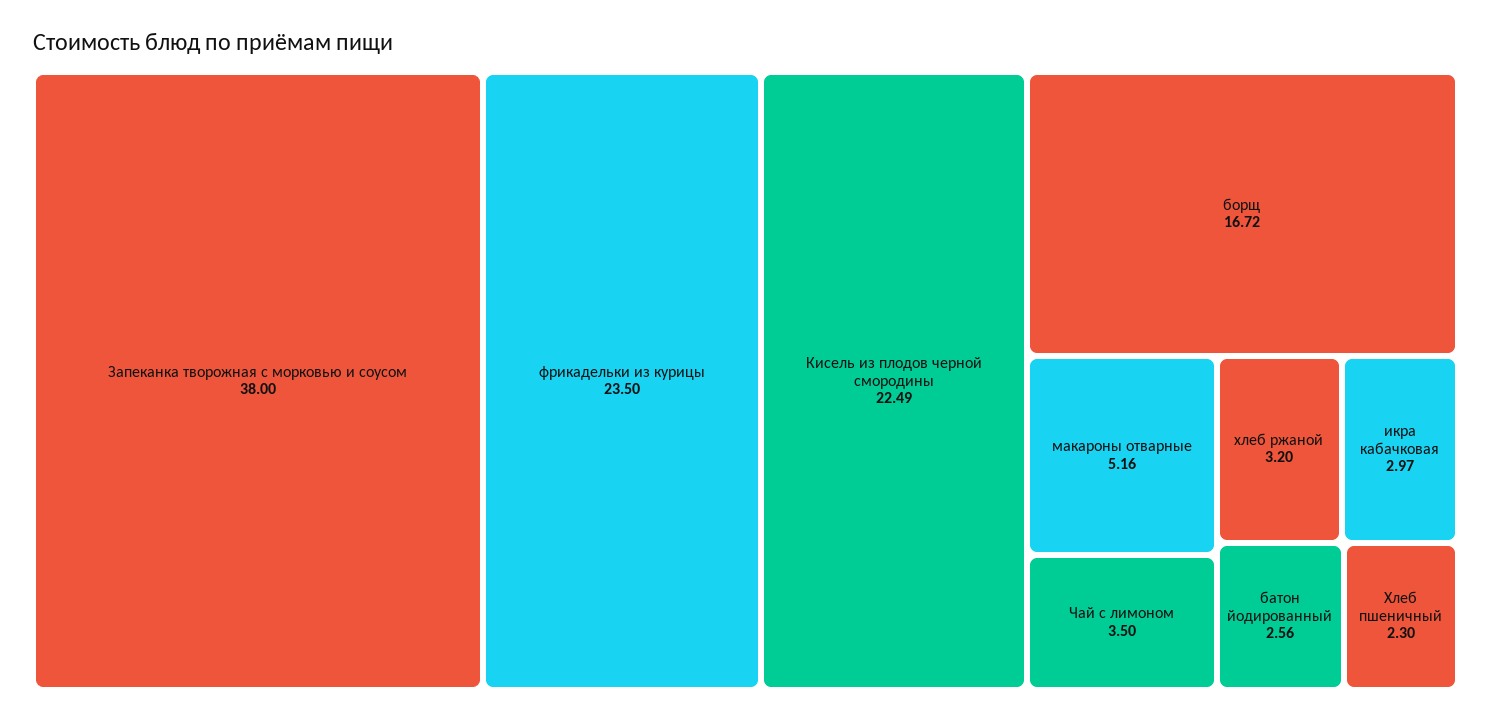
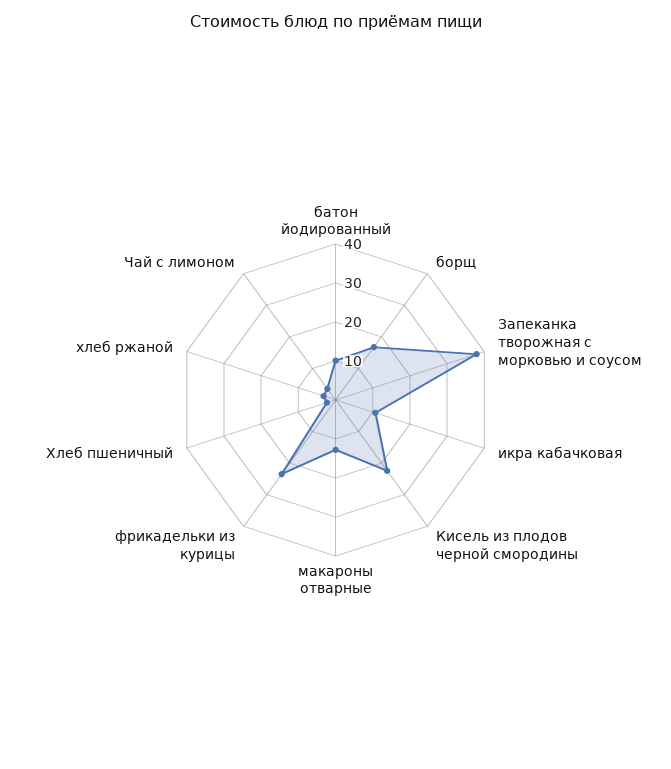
макароны отварные: 5.16 -> 12.5
икра кабачковая: 2.97 -> 10
батон йодированный: 2.56 -> 10

